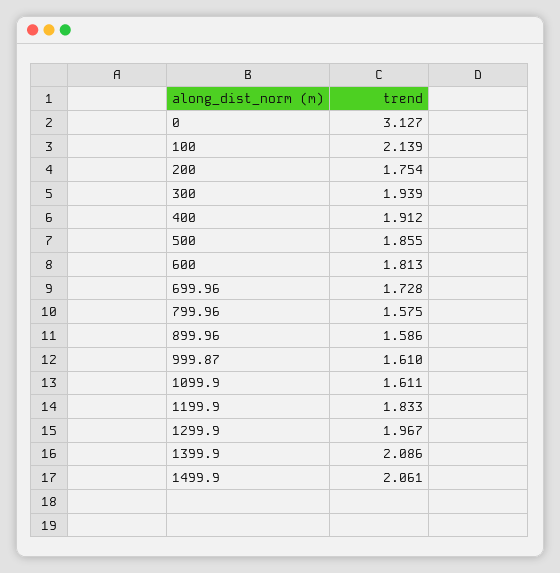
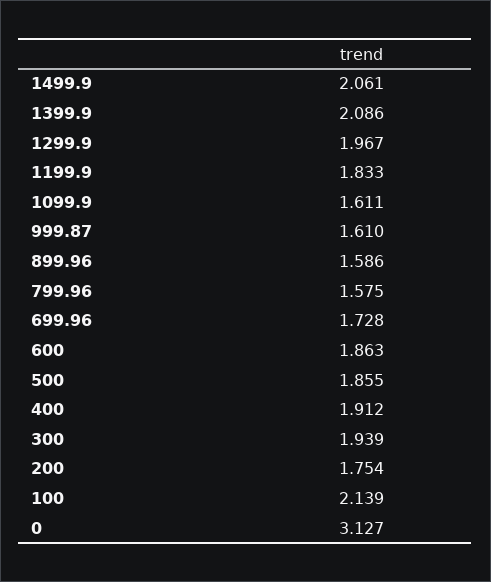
600: 1.813 -> 1.863

